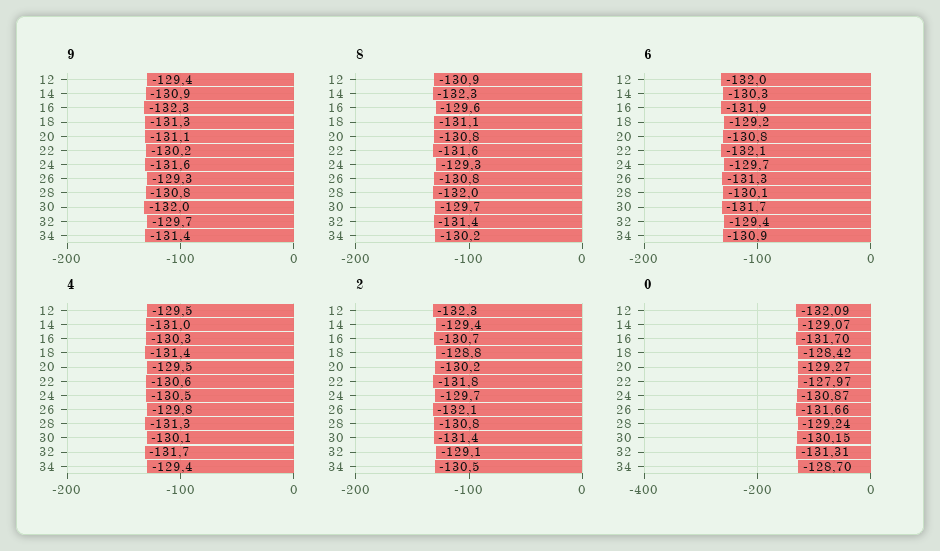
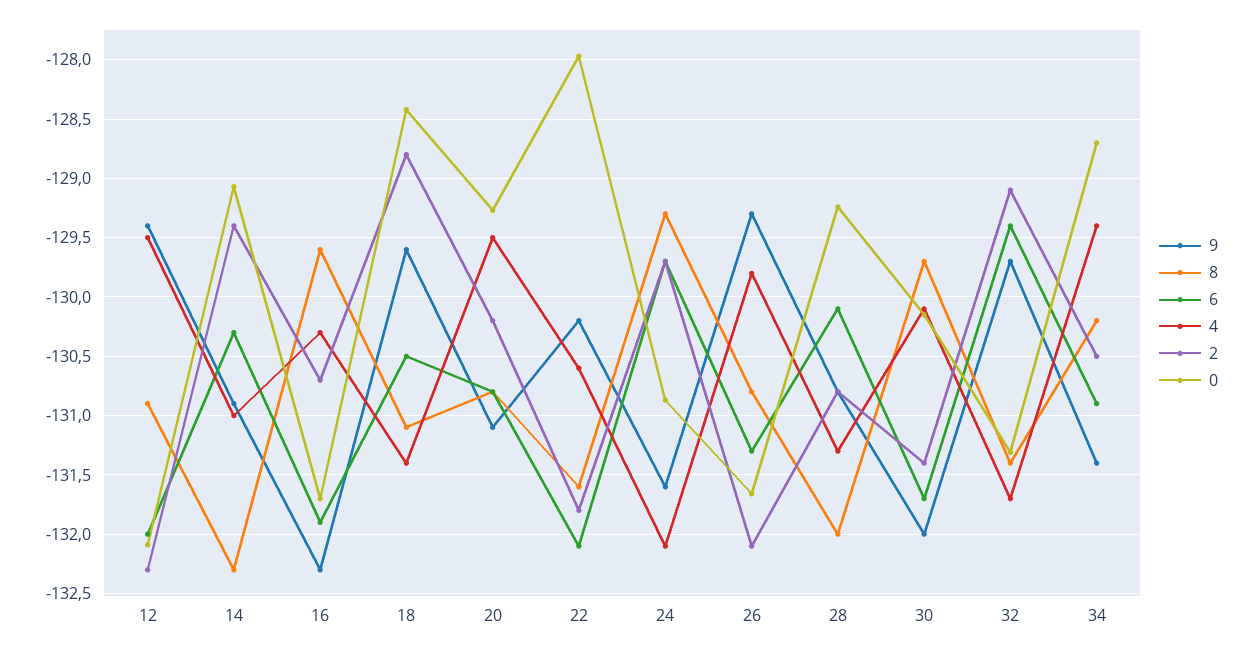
9, 18: -131.3 -> -129.6
6, 18: -129.2 -> -130.5
4, 24: -130.5 -> -132.1

